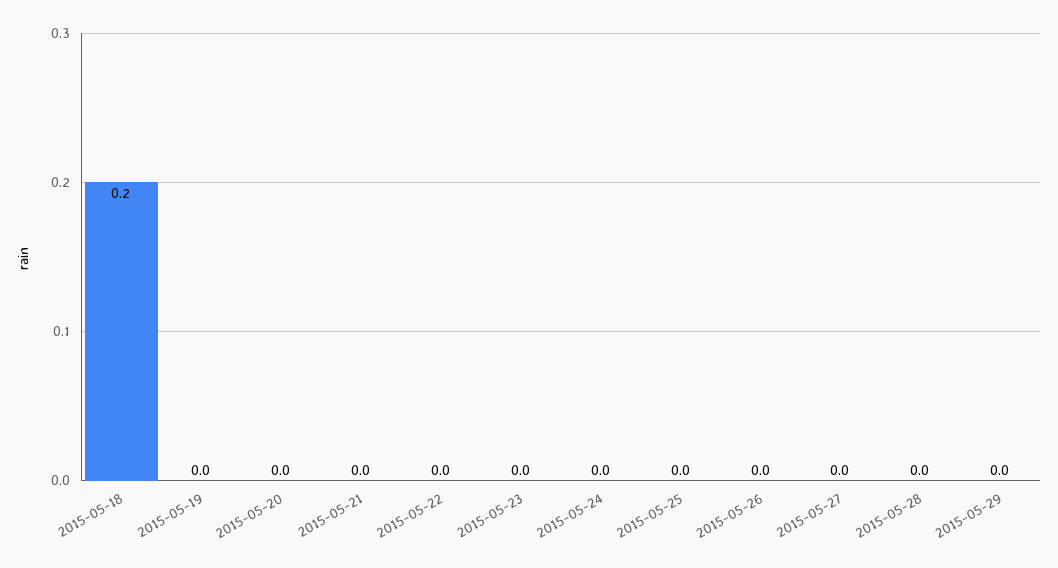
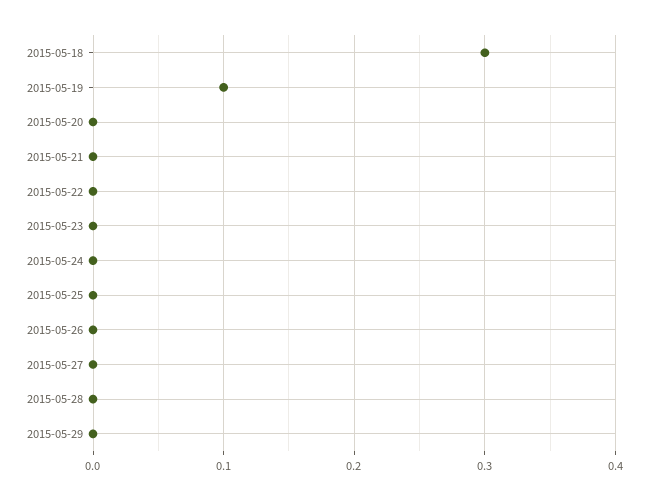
2015-05-18: 0.2 -> 0.3
2015-05-19: 0 -> 0.1

